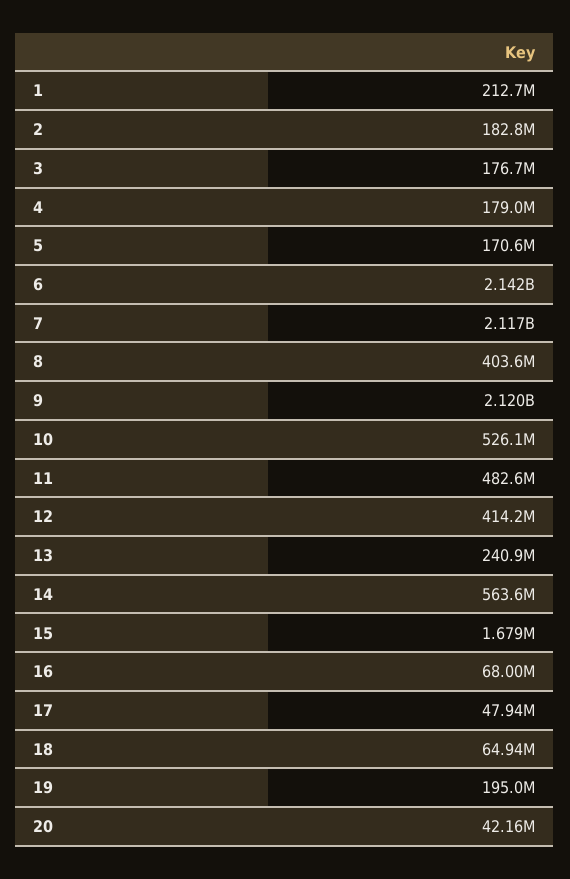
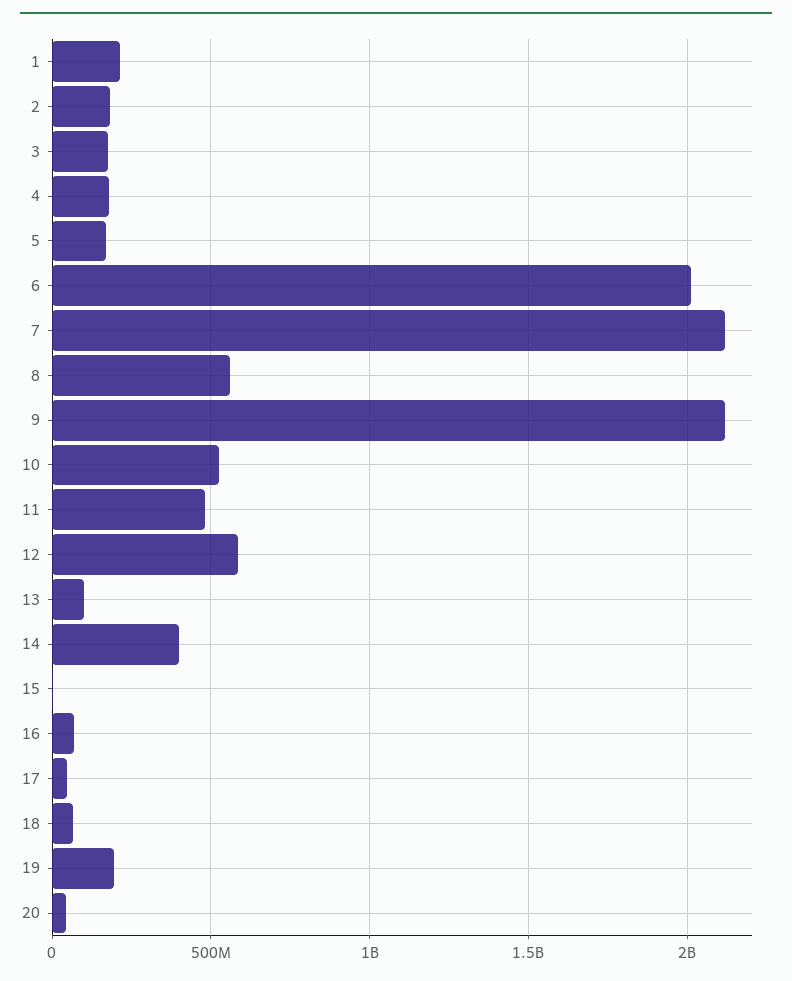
6: 2142000000 -> 2000000000
8: 403600000 -> 550000000
12: 414200000 -> 600000000
13: 240900000 -> 100000000
14: 563600000 -> 400000000

